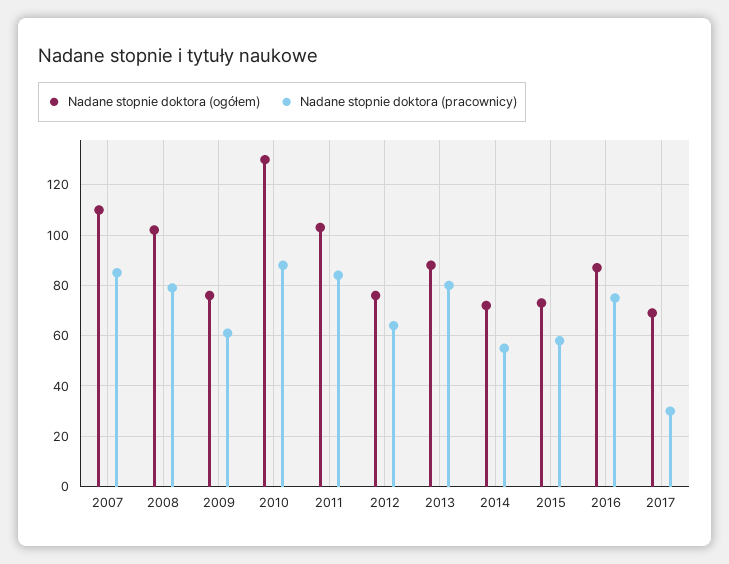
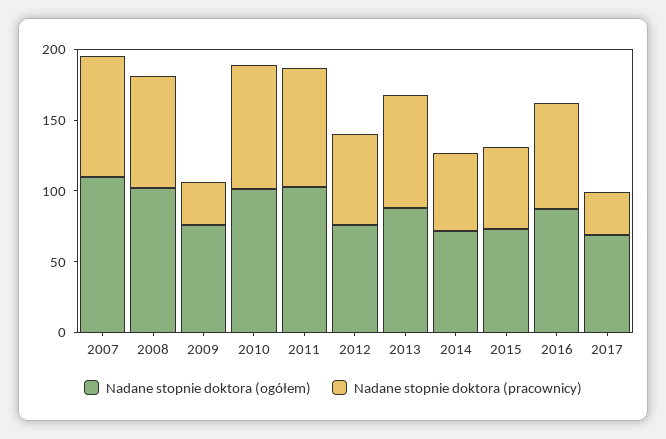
Nadane stopnie doktora (pracownicy), 2009: 60 -> 30
Nadane stopnie doktora (ogółem), 2010: 130 -> 100

